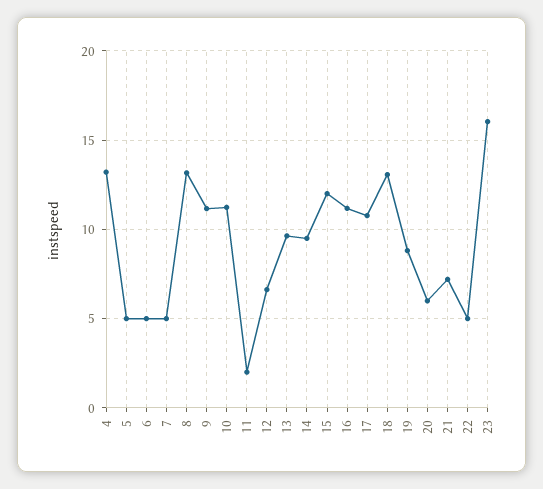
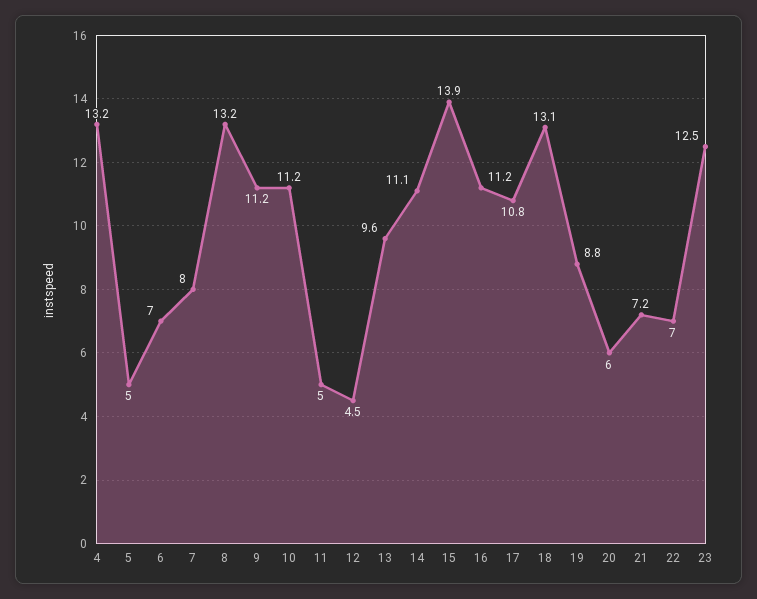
6: 5 -> 7
7: 5 -> 8
11: 2 -> 5
12: 6.5 -> 4.5
14: 9.5 -> 11.1
15: 12 -> 13.9
22: 5 -> 7
23: 16 -> 12.5

